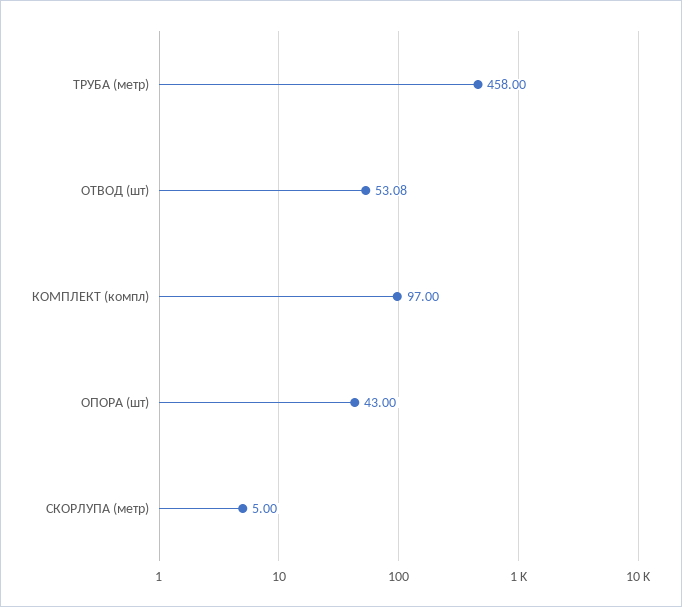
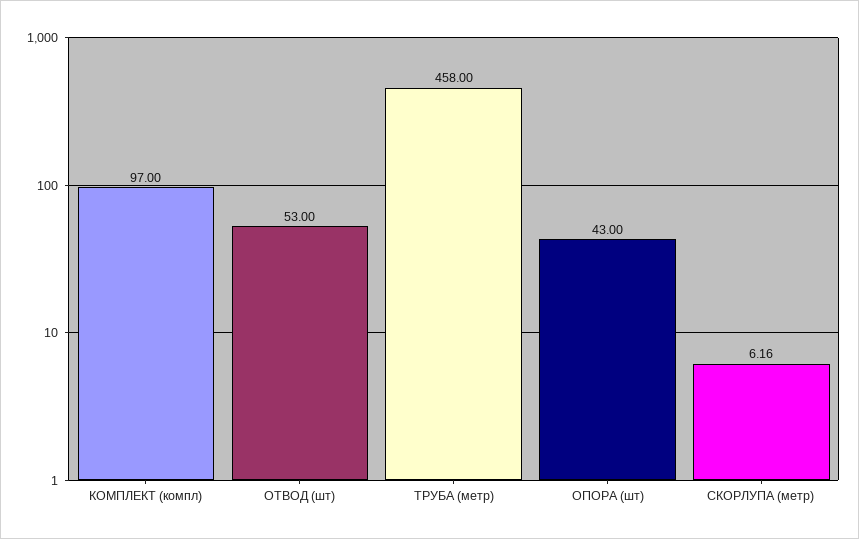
ОТВОД (шт): 53.08 -> 53
СКОРЛУПА (метр): 5 -> 6.16

